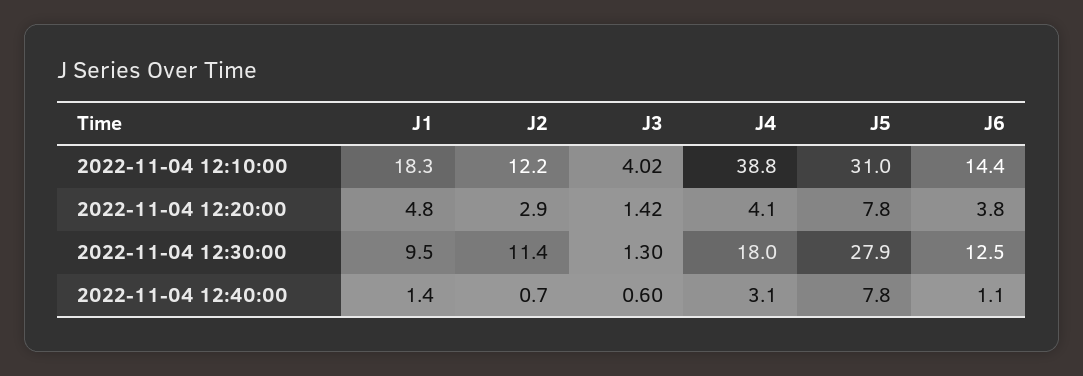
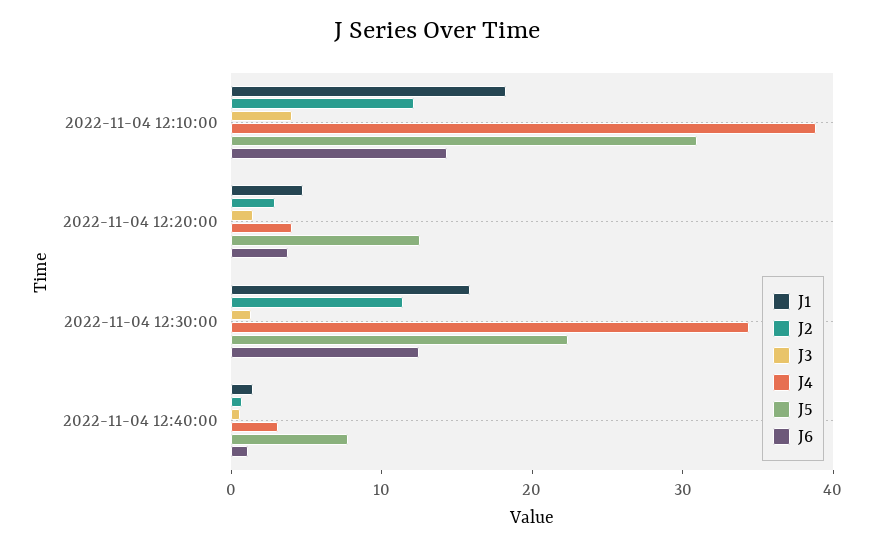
J5, 2022-11-04 12:20:00: 7.8 -> 12
J1, 2022-11-04 12:30:00: 9.5 -> 16
J4, 2022-11-04 12:30:00: 18 -> 34
J5, 2022-11-04 12:30:00: 27.9 -> 22

